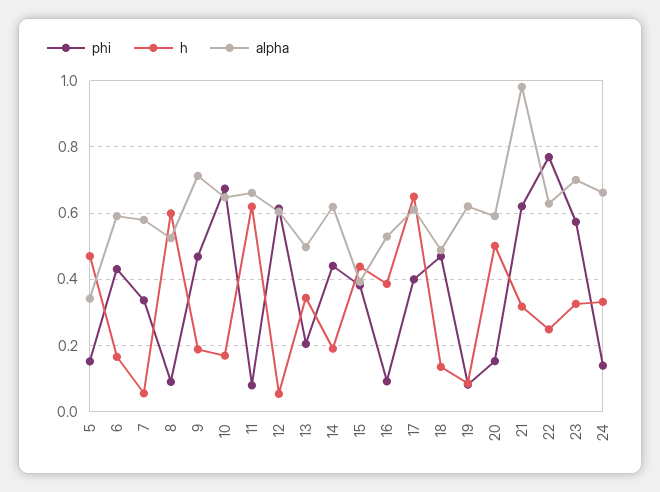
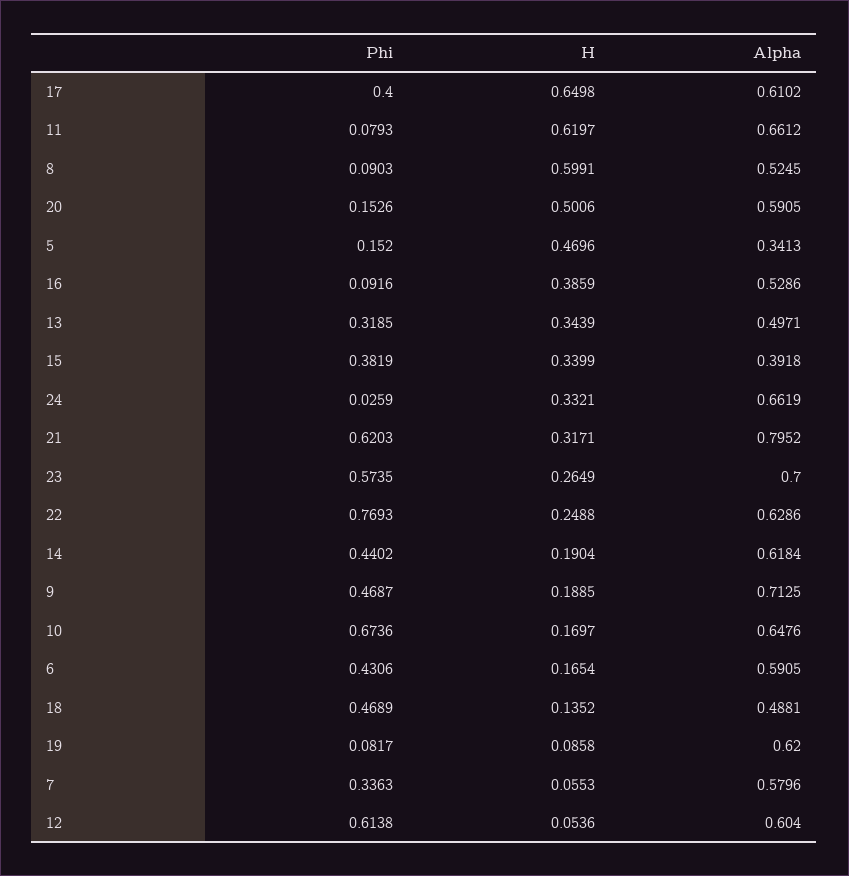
phi, 13: 0.2 -> 0.3185
h, 15: 0.44 -> 0.3399
alpha, 21: 0.98 -> 0.7952
h, 23: 0.32 -> 0.2649
phi, 24: 0.14 -> 0.0259

